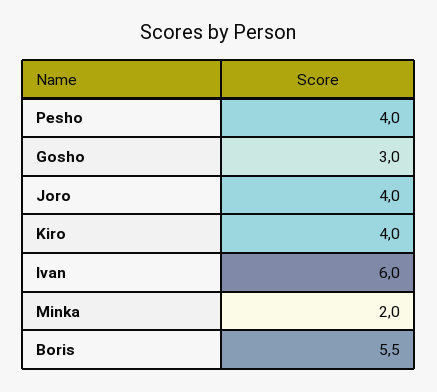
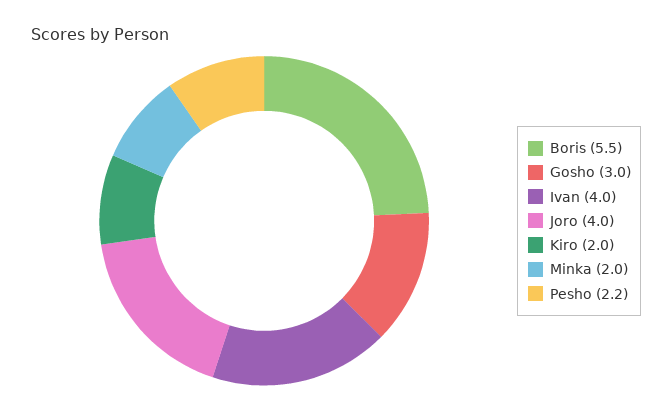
Pesho: 4 -> 2.2
Kiro: 4 -> 2
Ivan: 6 -> 4

